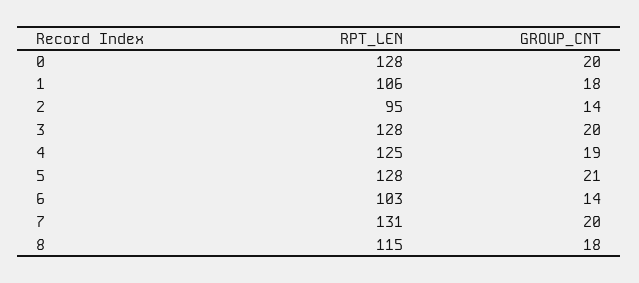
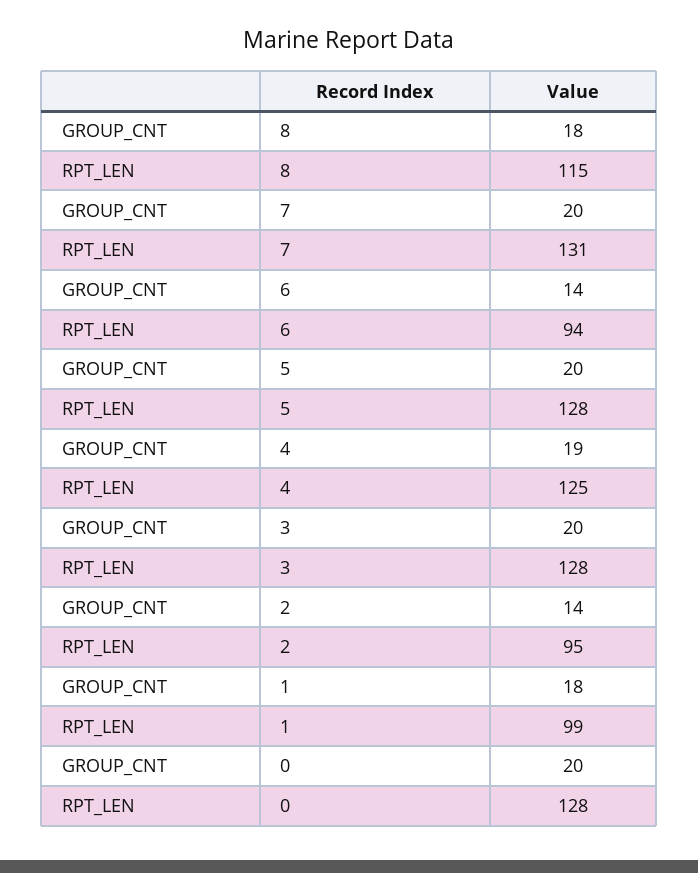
RPT_LEN, 1: 106 -> 99
GROUP_CNT, 5: 21 -> 20
RPT_LEN, 6: 103 -> 94

